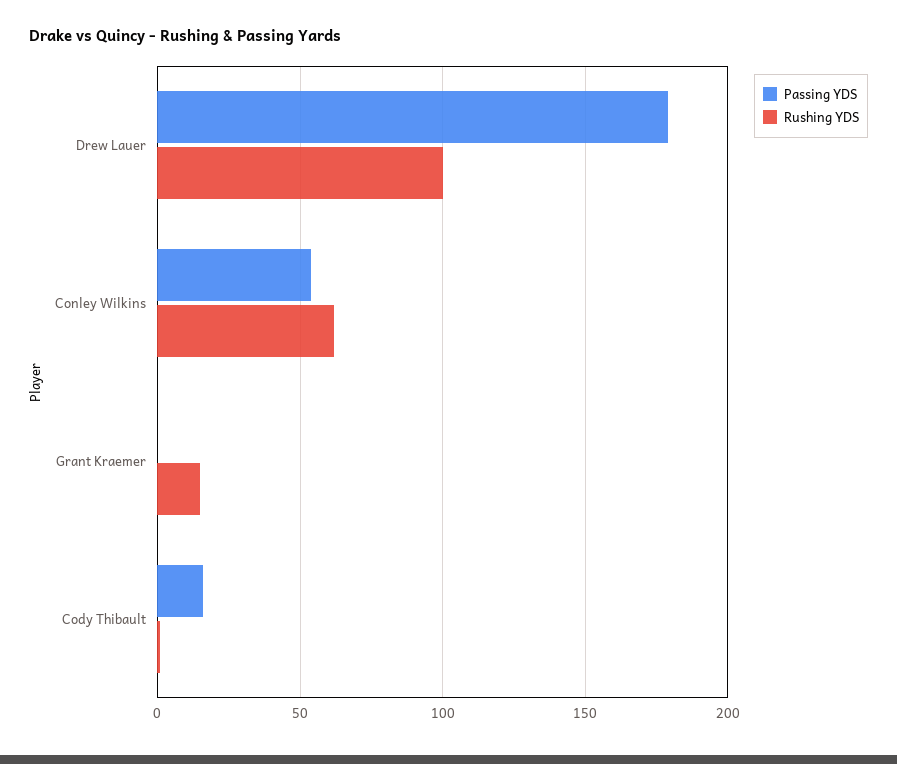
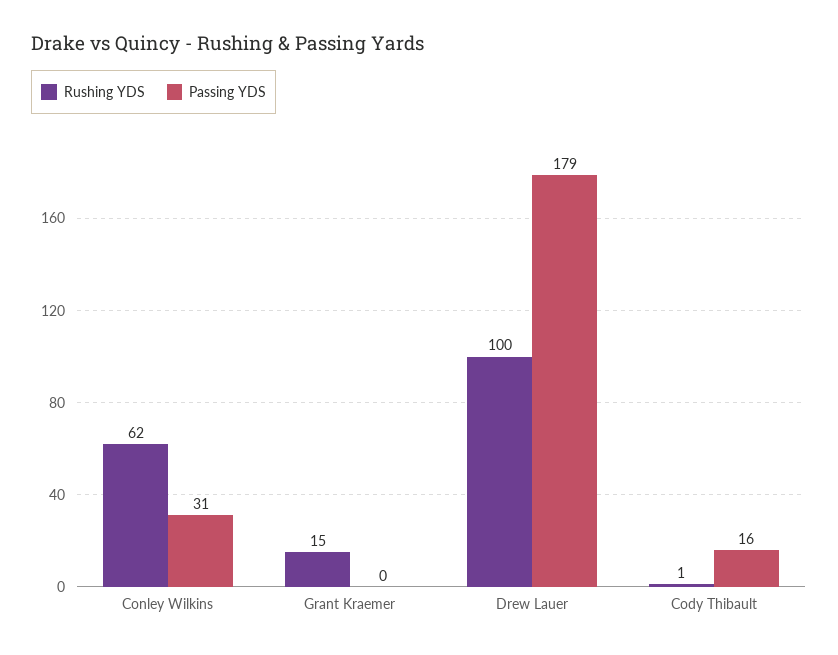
Passing YDS, Conley Wilkins: 55 -> 31

